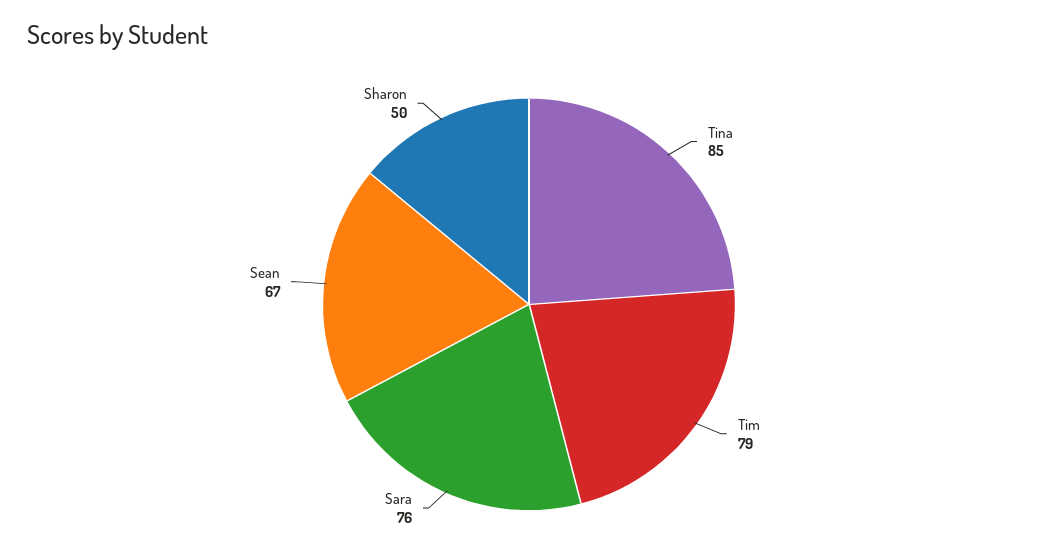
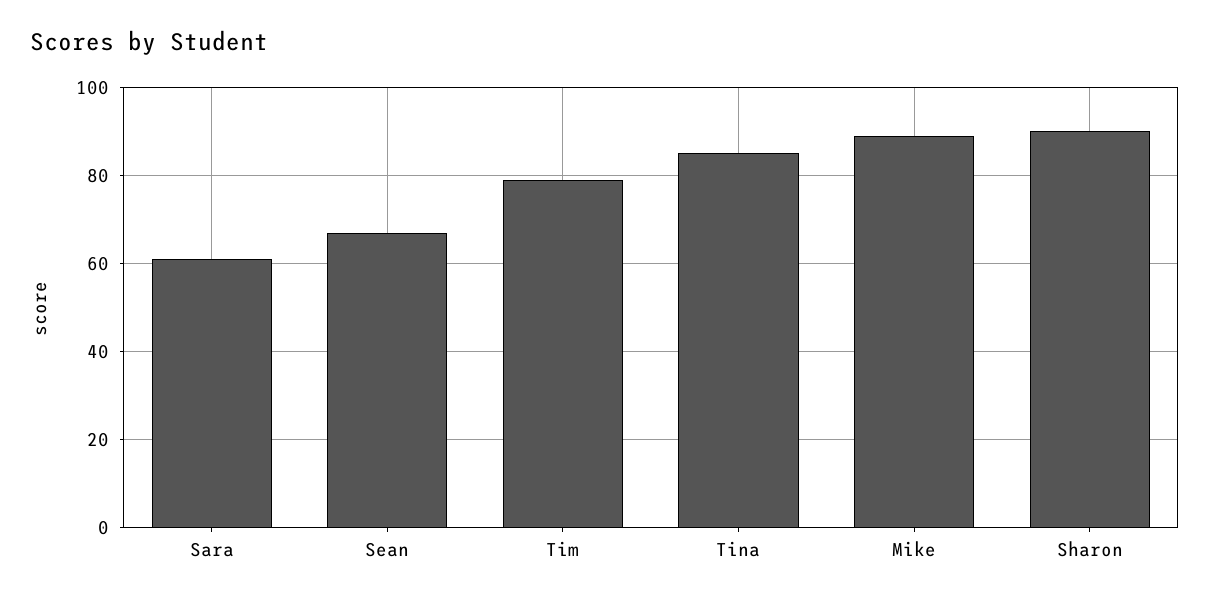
Sara: 76 -> 60
Sharon: 50 -> 90
Mike: none -> 90

